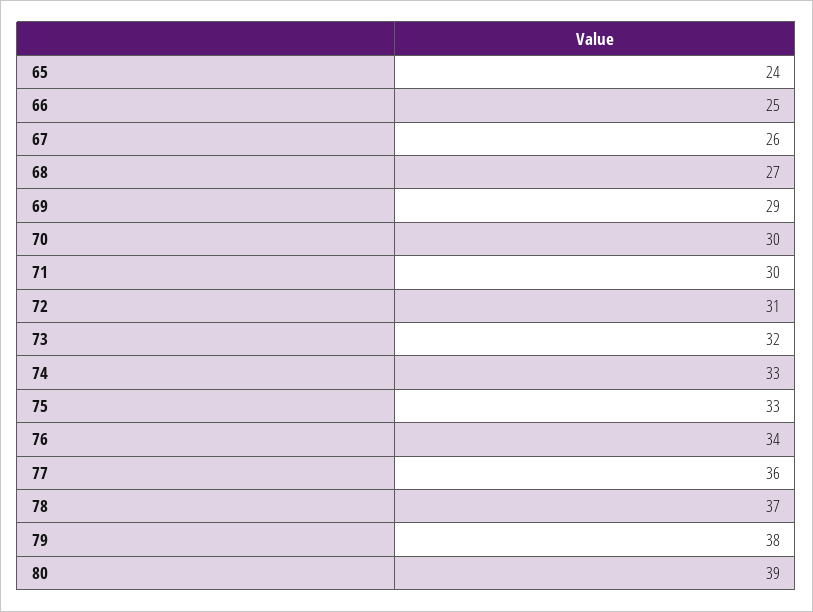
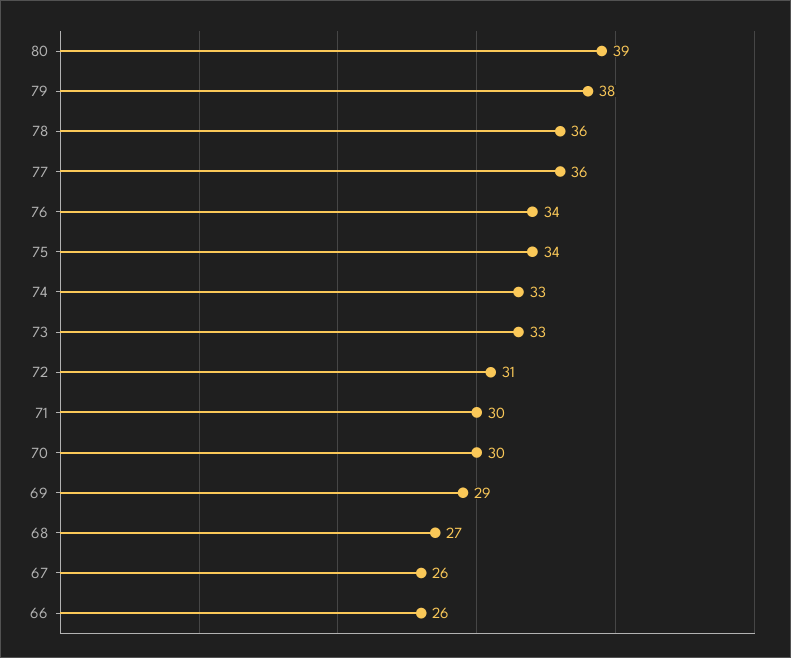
65: 24 -> none
66: 25 -> 26
73: 32 -> 33
75: 33 -> 34
78: 37 -> 36

